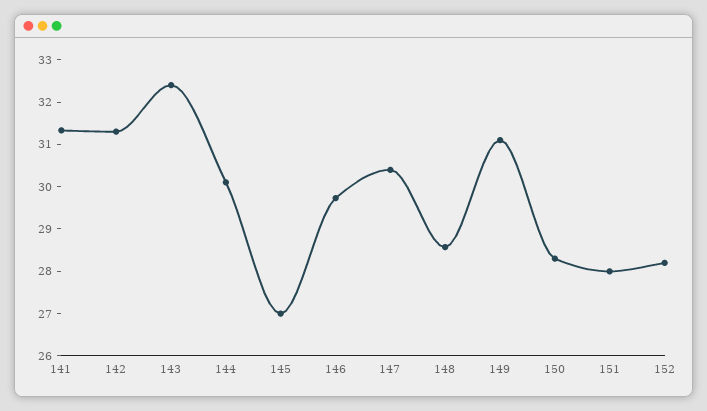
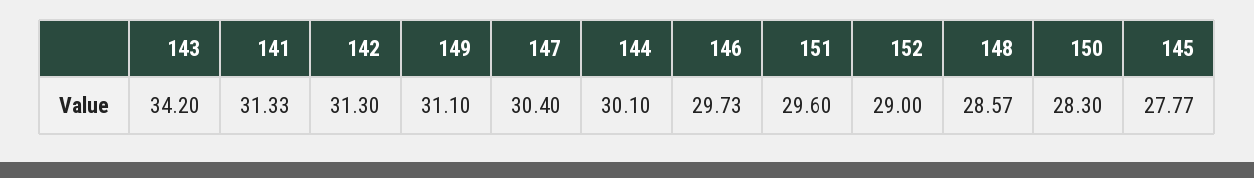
143: 32.4 -> 34.2
145: 27 -> 27.77
151: 28 -> 29.6
152: 28.2 -> 29

